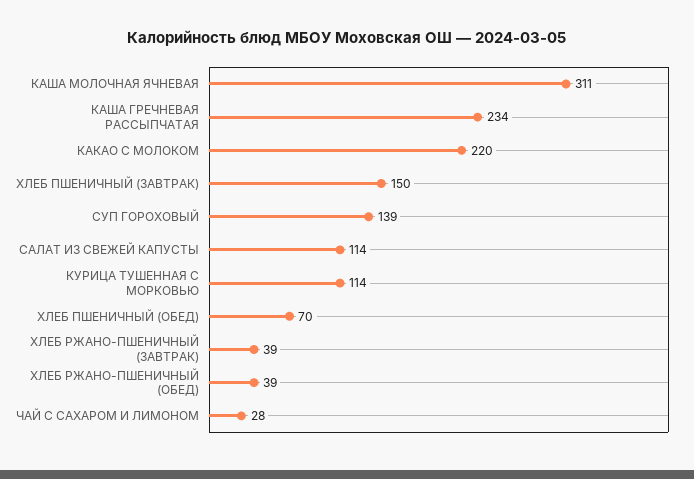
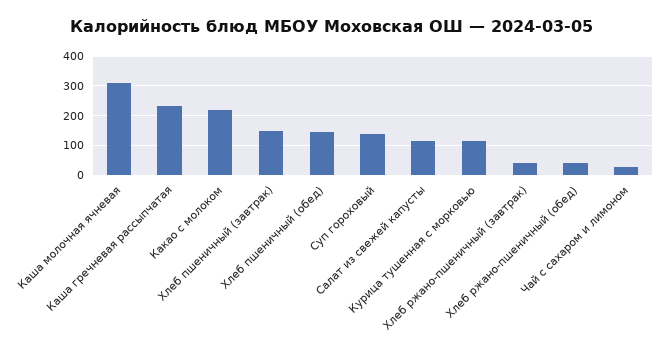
ХЛЕБ ПШЕНИЧНЫЙ (ОБЕД): 70 -> 150

